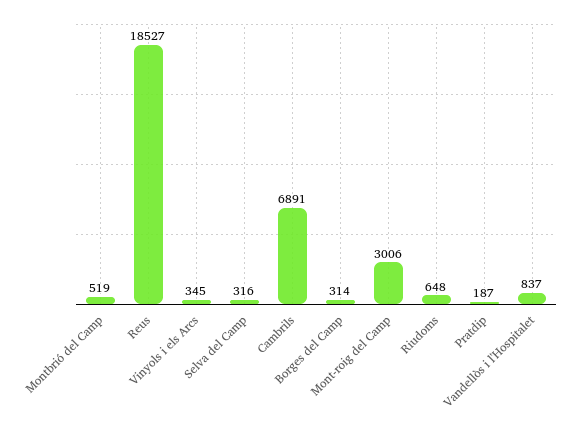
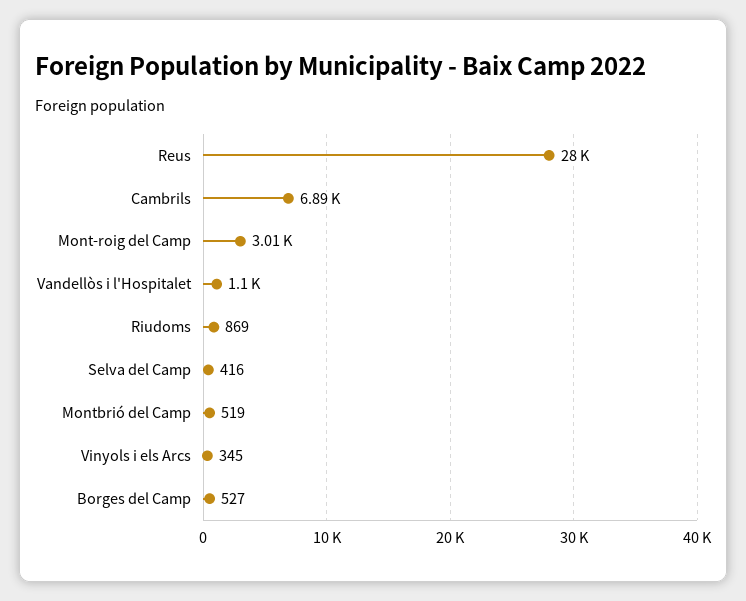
Reus: 18527 -> 28000
Selva del Camp: 316 -> 416
Borges del Camp: 314 -> 527
Riudoms: 648 -> 869
Pratdip: 187 -> none
Vandellòs i l'Hospitalet: 837 -> 1100

